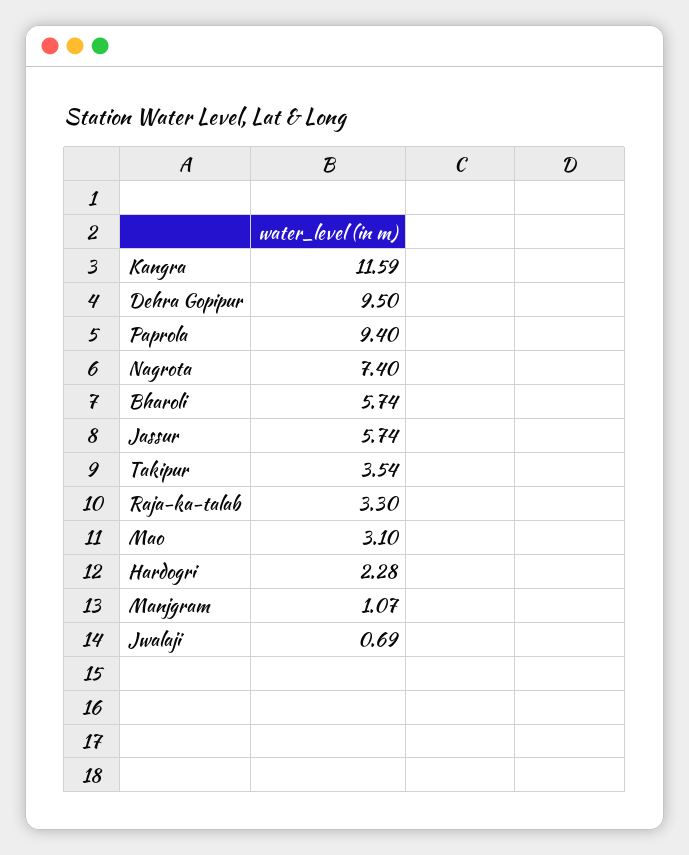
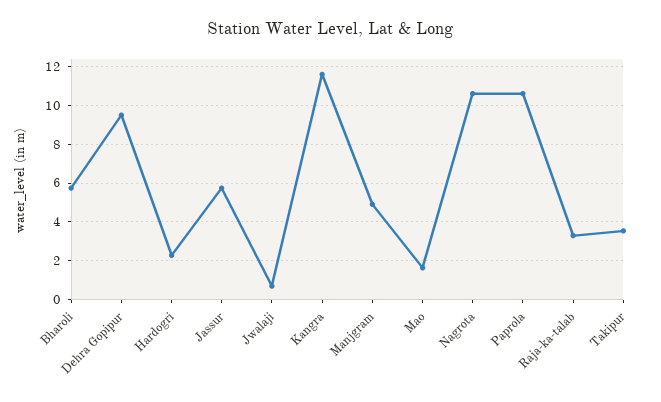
Paprola: 9.4 -> 10.5
Nagrota: 7.4 -> 10.5
Mao: 3.1 -> 1.5
Manjgram: 1.07 -> 5

